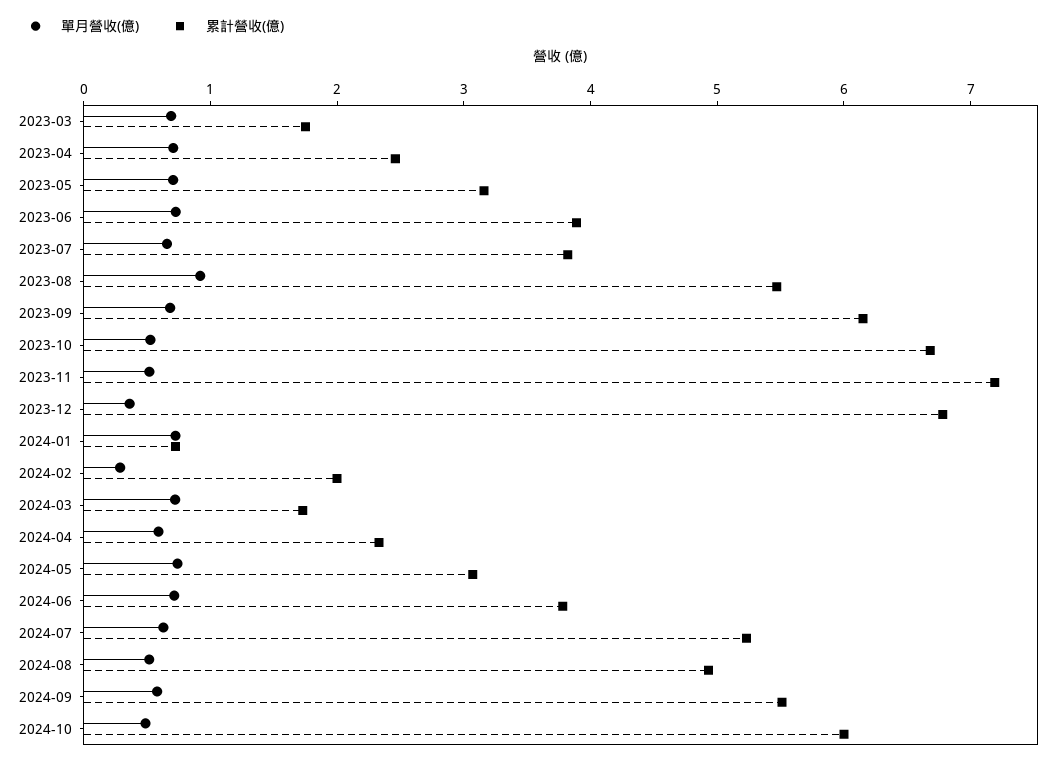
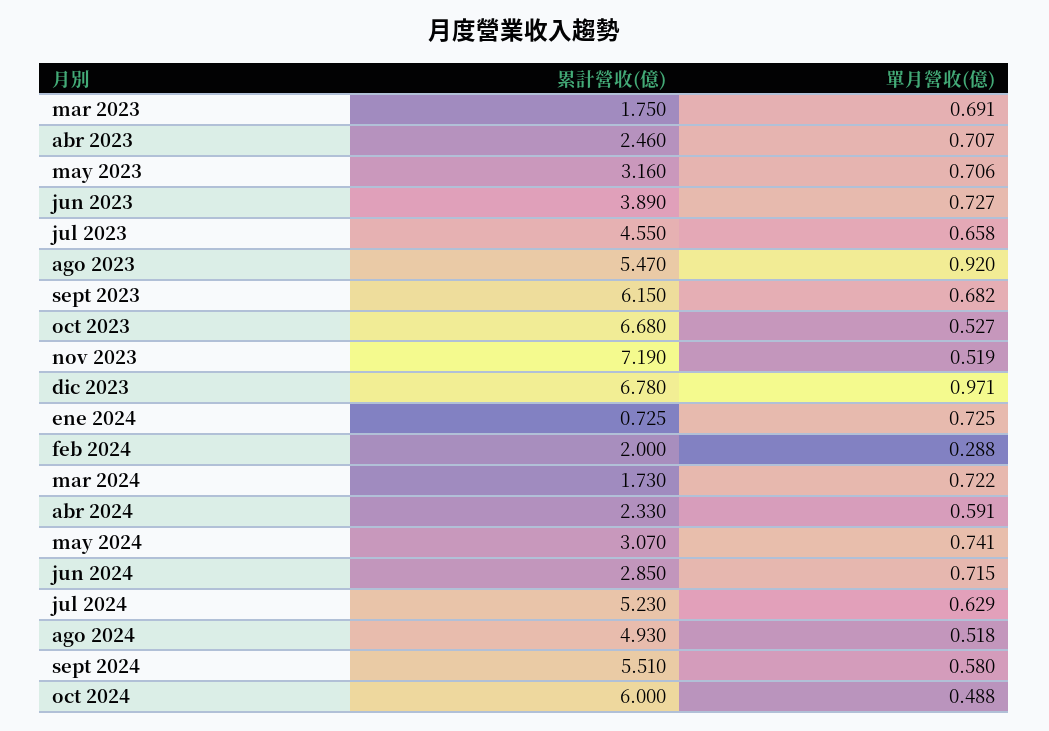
累計營收(億), 2023-07: 3.8 -> 4.55
單月營收(億), 2023-12: 0.4 -> 0.971
累計營收(億), 2024-06: 3.8 -> 2.85

